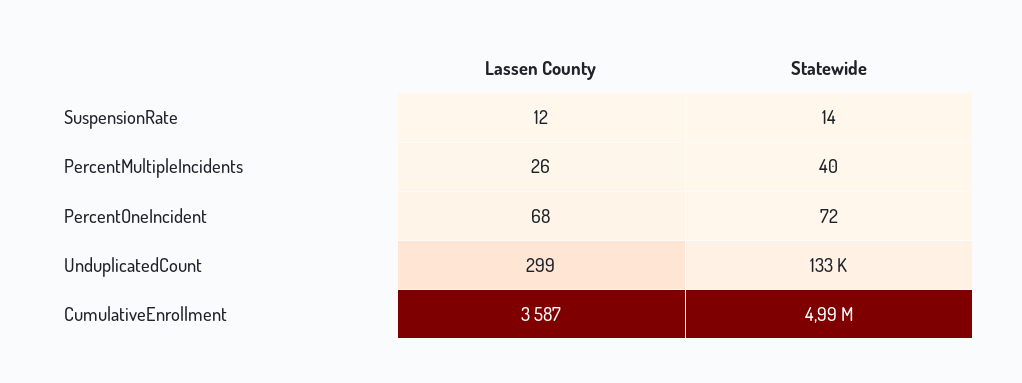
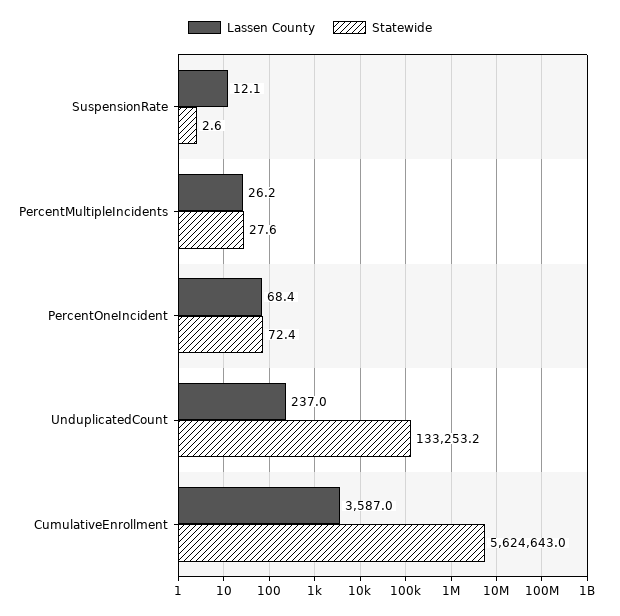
Statewide, SuspensionRate: 14 -> 2.6
Statewide, PercentMultipleIncidents: 40 -> 27.6
Lassen County, UnduplicatedCount: 299 -> 237
Statewide, CumulativeEnrollment: 4990000 -> 5624643

